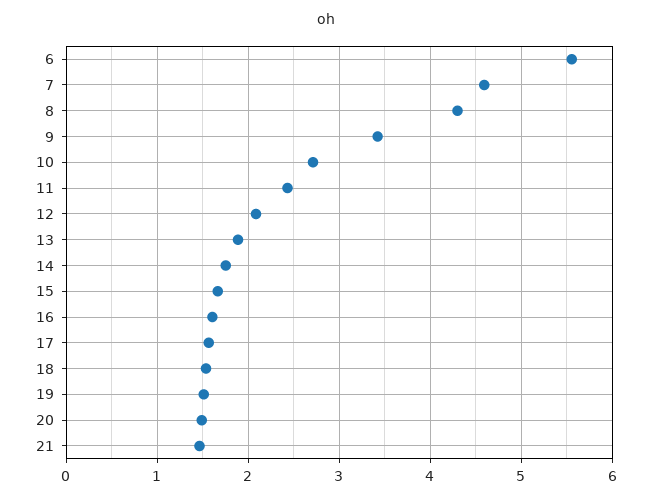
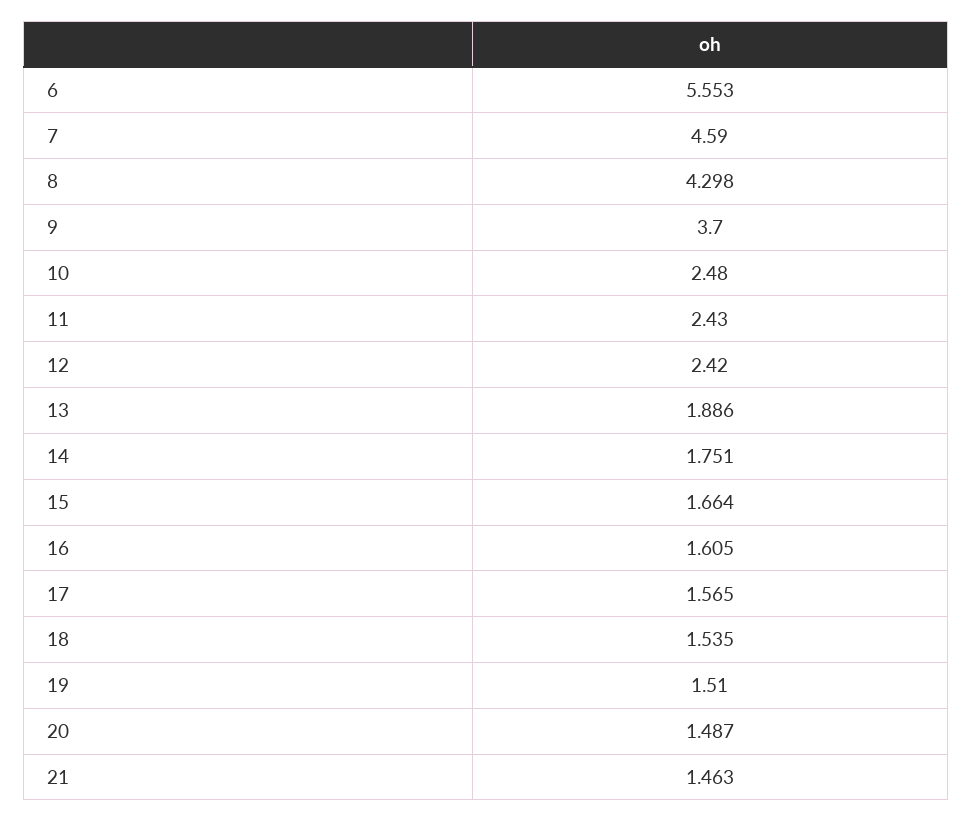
9: 3.4 -> 3.7
10: 2.7 -> 2.48
12: 2.1 -> 2.42

